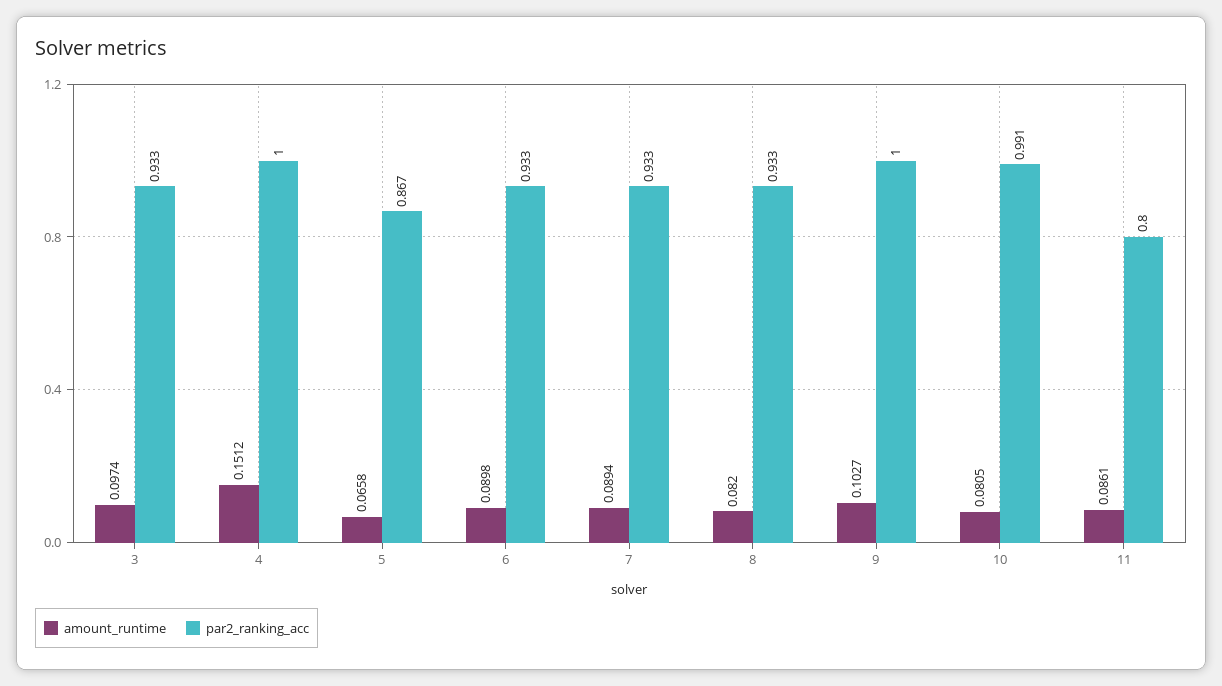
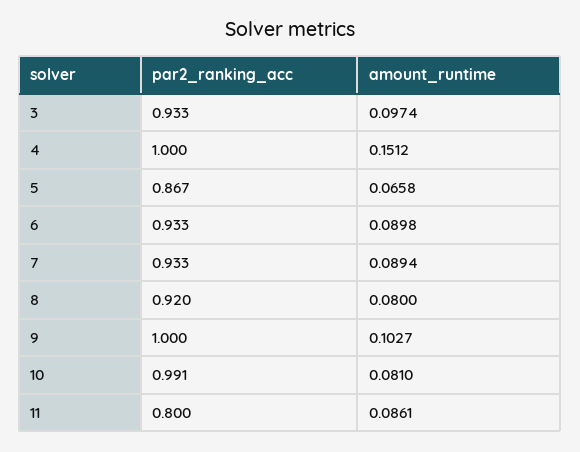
amount_runtime, 8: 0.082 -> 0.08
par2_ranking_acc, 8: 0.933 -> 0.92
amount_runtime, 10: 0.0805 -> 0.081

